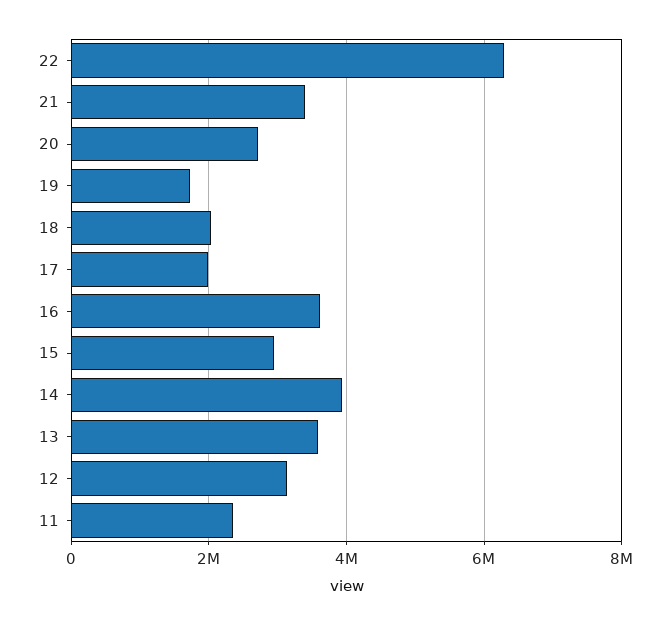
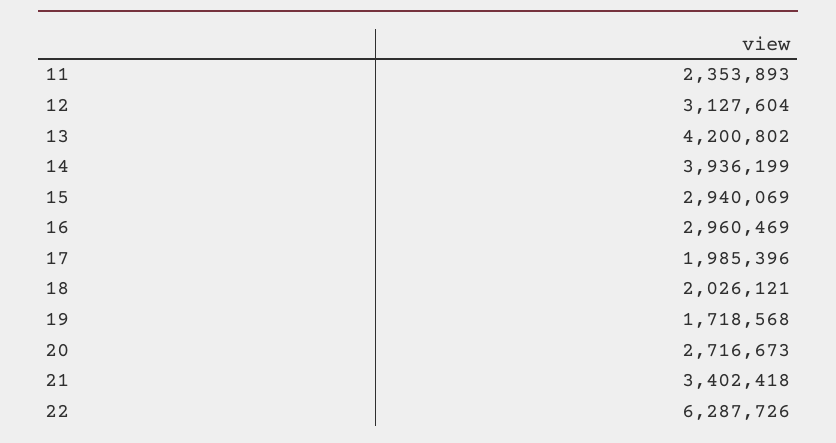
16: 3600000 -> 2960469
13: 3600000 -> 4200802

